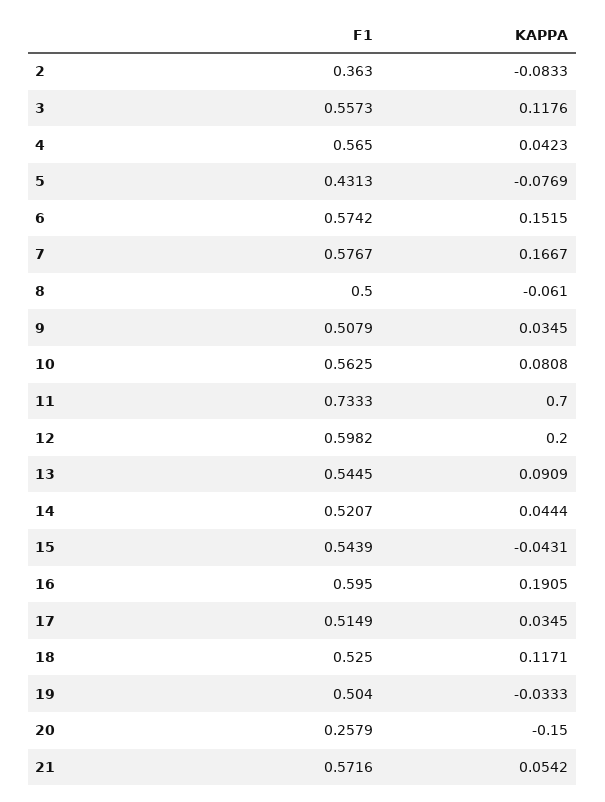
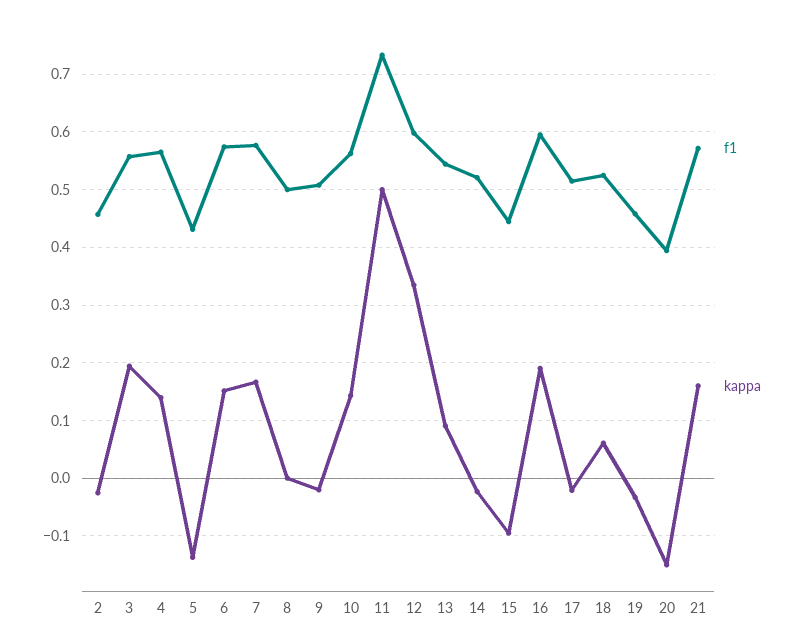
F1, 2: 0.363 -> 0.46
KAPPA, 2: -0.0833 -> -0.02
KAPPA, 3: 0.1176 -> 0.2
KAPPA, 4: 0.0423 -> 0.14
KAPPA, 5: -0.0769 -> -0.14
KAPPA, 8: -0.061 -> 0
KAPPA, 9: 0.0345 -> -0.02
KAPPA, 10: 0.0808 -> 0.14
KAPPA, 11: 0.7 -> 0.5
KAPPA, 12: 0.2 -> 0.34
KAPPA, 14: 0.0444 -> -0.02
F1, 15: 0.5439 -> 0.44
KAPPA, 15: -0.0431 -> -0.1
KAPPA, 17: 0.0345 -> -0.02
KAPPA, 18: 0.1171 -> 0.06
F1, 19: 0.504 -> 0.46
F1, 20: 0.2579 -> 0.4
KAPPA, 21: 0.0542 -> 0.16

